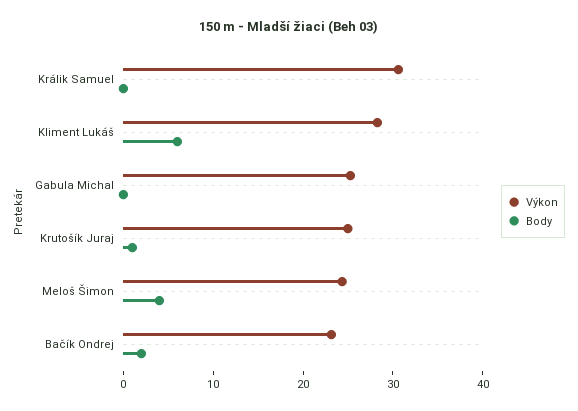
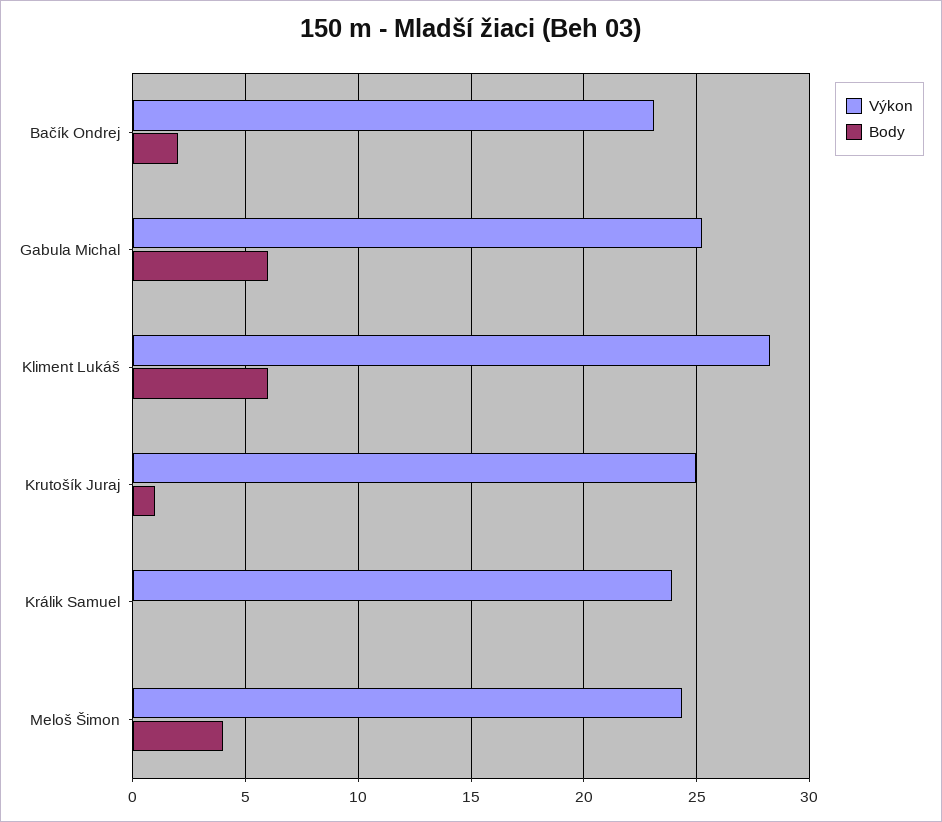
Výkon, Králik Samuel: 30 -> 24
Body, Gabula Michal: 0 -> 6

